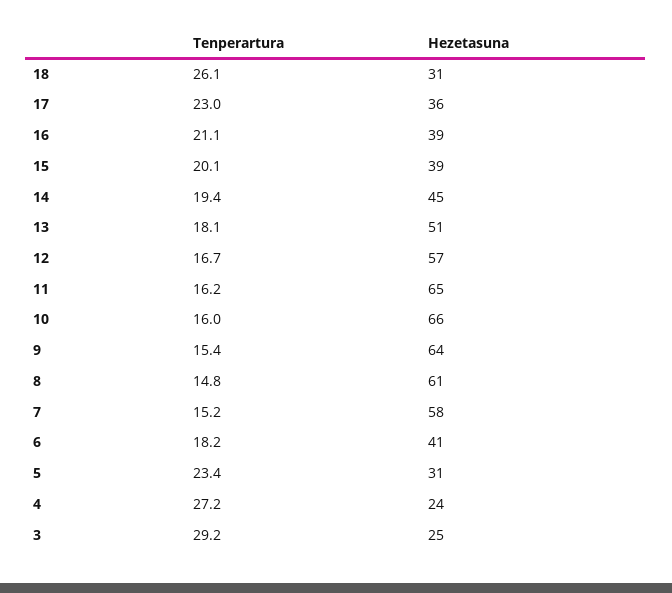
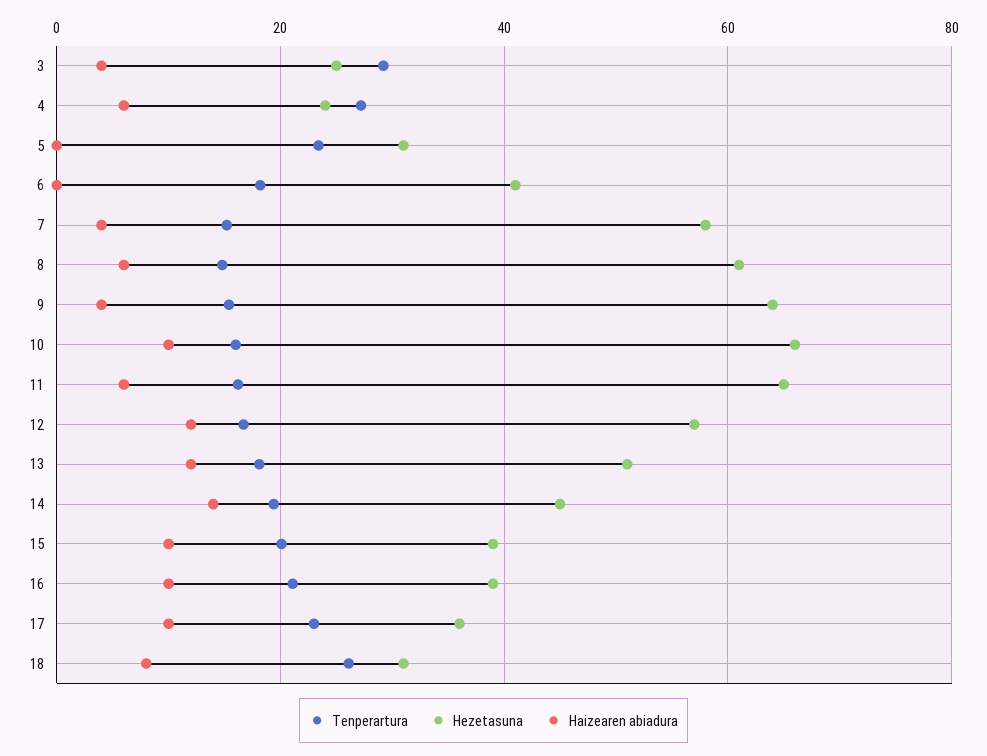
Haizearen abiadura, 3: none -> 4
Haizearen abiadura, 4: none -> 6
Haizearen abiadura, 5: none -> 0
Haizearen abiadura, 6: none -> 0
Haizearen abiadura, 7: none -> 4
Haizearen abiadura, 8: none -> 6
Haizearen abiadura, 9: none -> 4
Haizearen abiadura, 10: none -> 10
Haizearen abiadura, 11: none -> 6
Haizearen abiadura, 12: none -> 12
Haizearen abiadura, 13: none -> 12
Haizearen abiadura, 14: none -> 14
Haizearen abiadura, 15: none -> 10
Haizearen abiadura, 16: none -> 10
Haizearen abiadura, 17: none -> 10
Haizearen abiadura, 18: none -> 8

